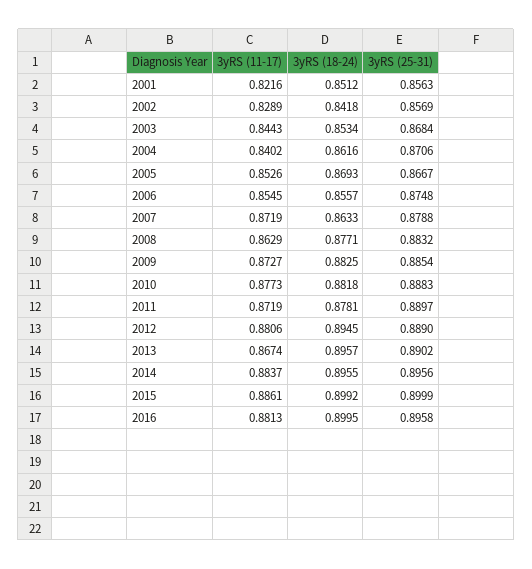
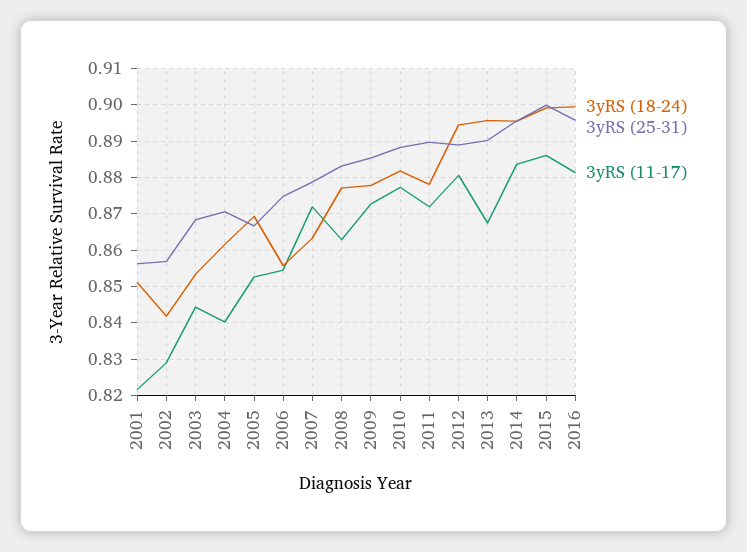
3yRS (18-24), 2009: 0.8825 -> 0.878

